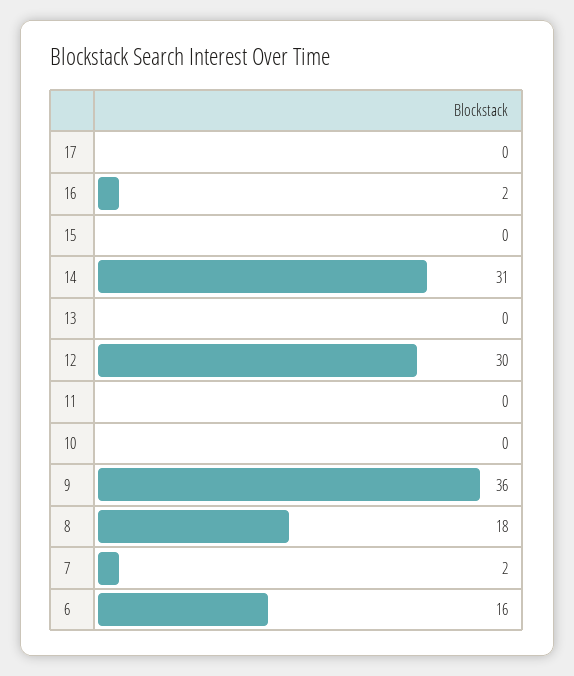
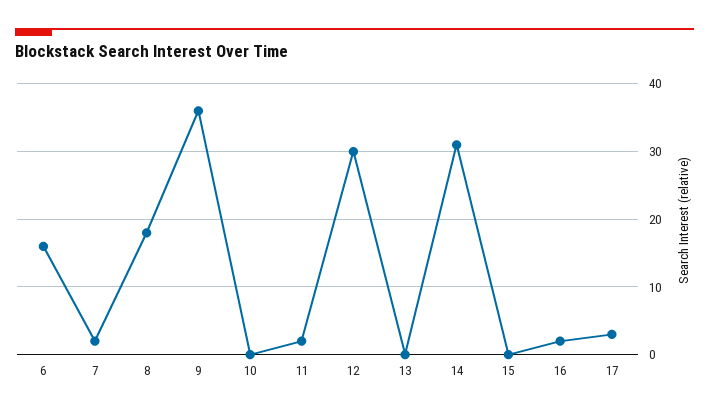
17: 0 -> 3
11: 0 -> 2

